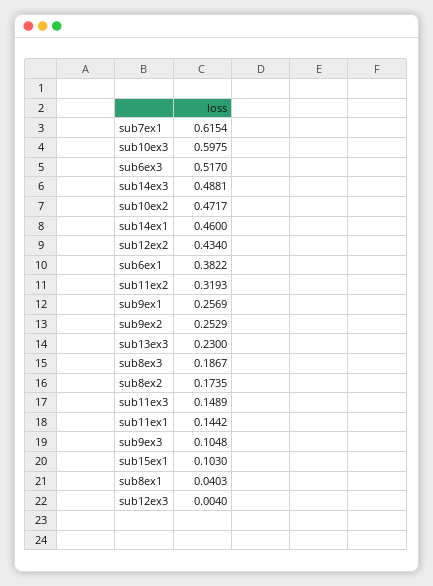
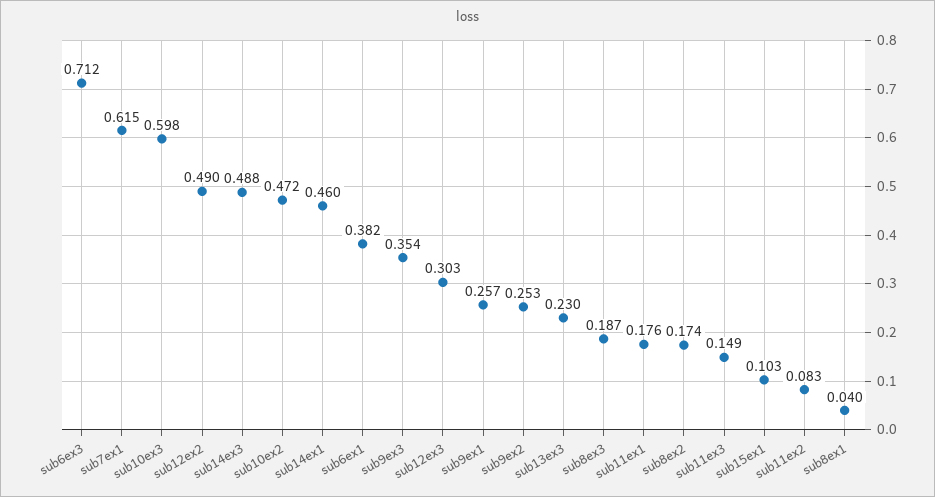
sub6ex3: 0.517 -> 0.712
sub12ex2: 0.434 -> 0.49
sub11ex2: 0.3193 -> 0.083
sub11ex1: 0.1442 -> 0.176
sub9ex3: 0.1048 -> 0.354
sub12ex3: 0.004 -> 0.303

